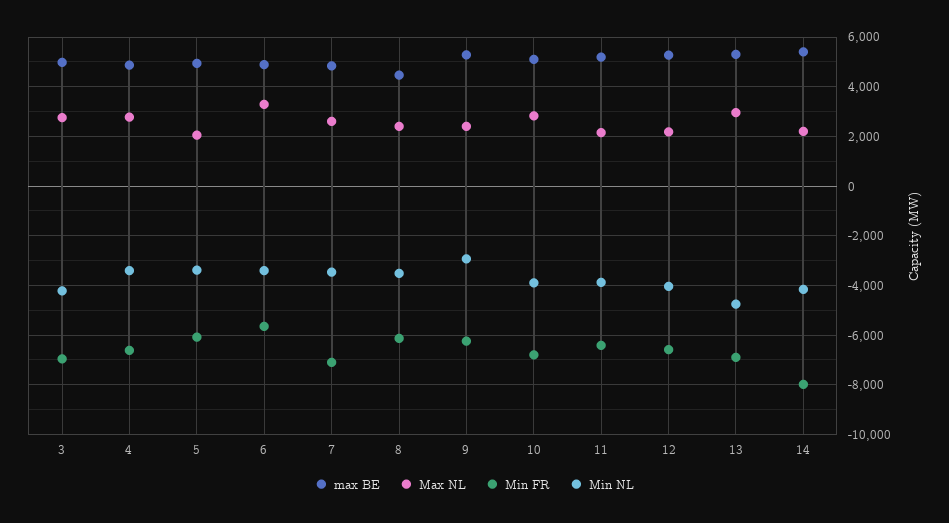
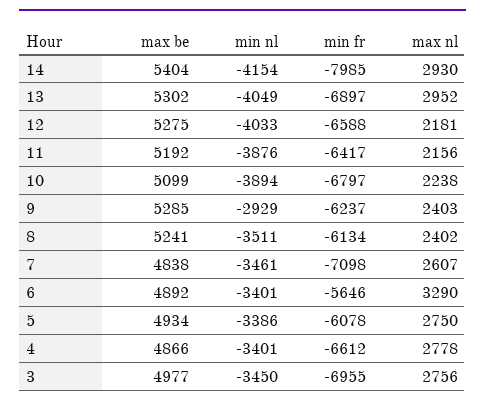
Min NL, 3: -4250 -> -3450
Max NL, 5: 2000 -> 2750
max BE, 8: 4500 -> 5241
Max NL, 10: 2750 -> 2238
Min NL, 13: -4750 -> -4049
Max NL, 14: 2250 -> 2930

